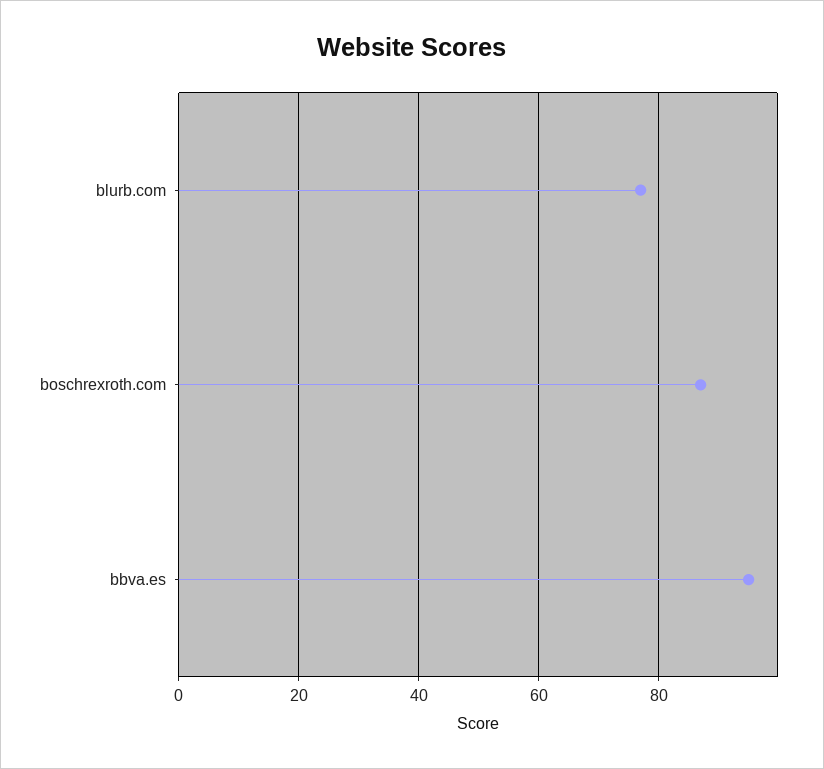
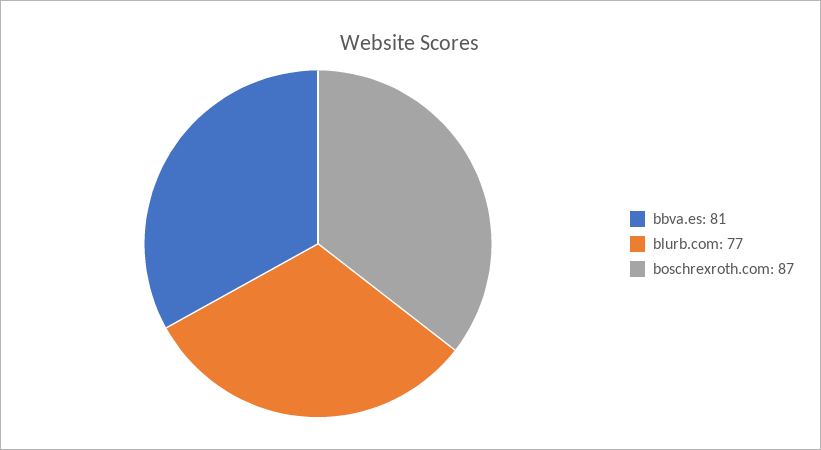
bbva.es: 95 -> 81

